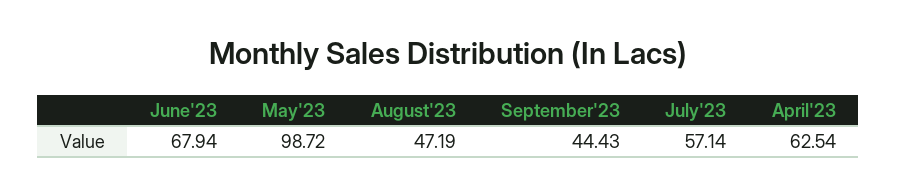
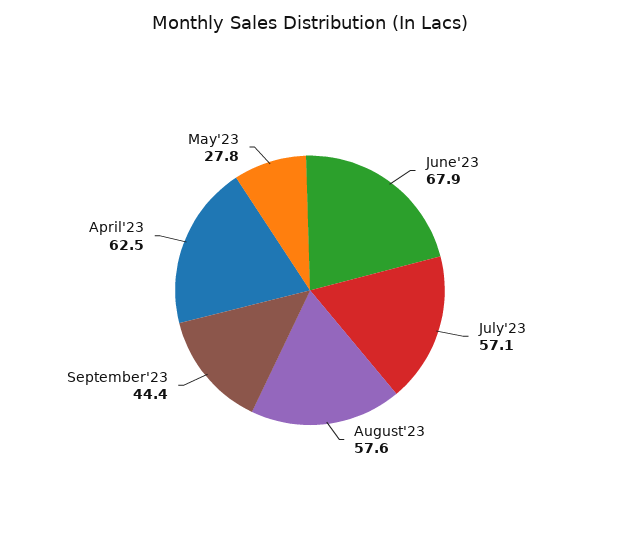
May'23: 98.72 -> 27.8
August'23: 47.19 -> 57.6

